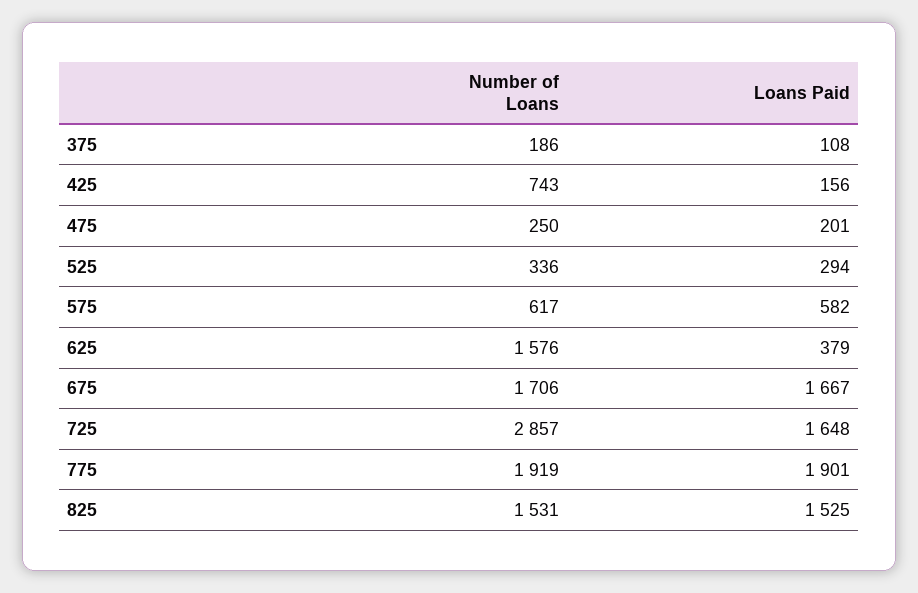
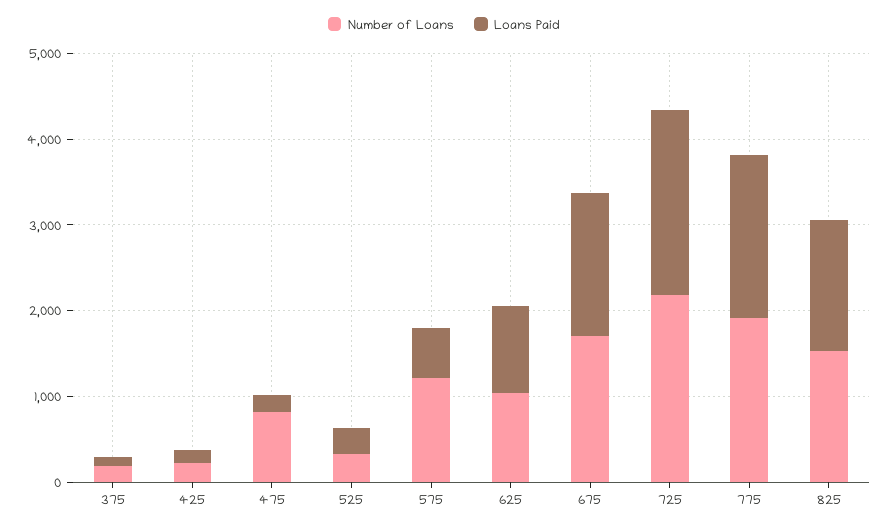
Number of Loans, 425: 743 -> 200
Number of Loans, 475: 250 -> 800
Number of Loans, 575: 617 -> 1200
Number of Loans, 625: 1576 -> 1000
Loans Paid, 625: 379 -> 1000
Number of Loans, 725: 2857 -> 2200
Loans Paid, 725: 1648 -> 2200

